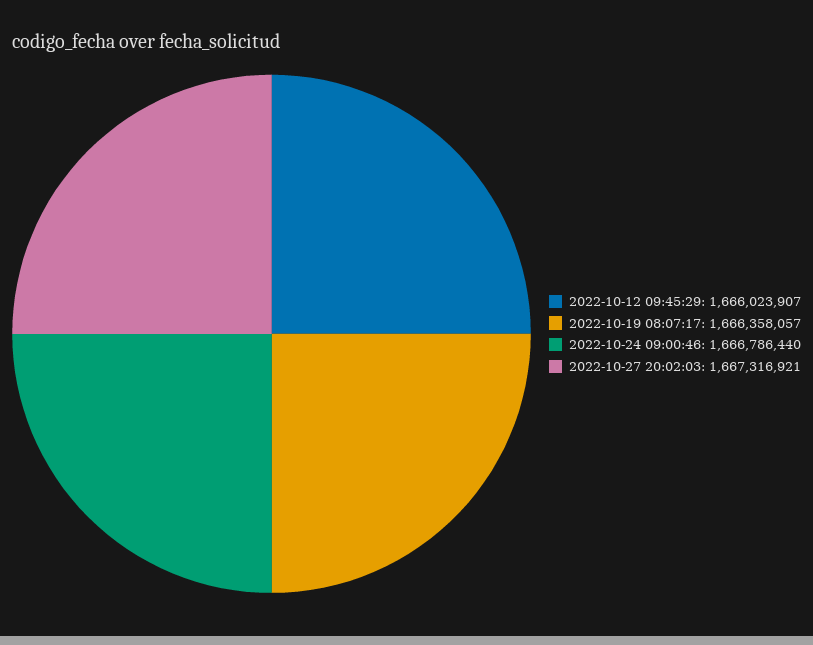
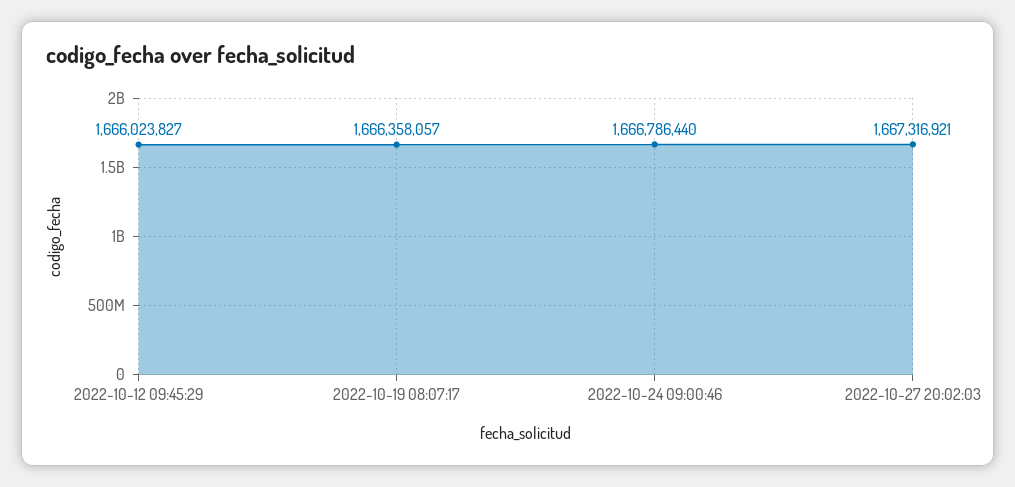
2022-10-12 09:45:29: 1666023907 -> 1666023827

